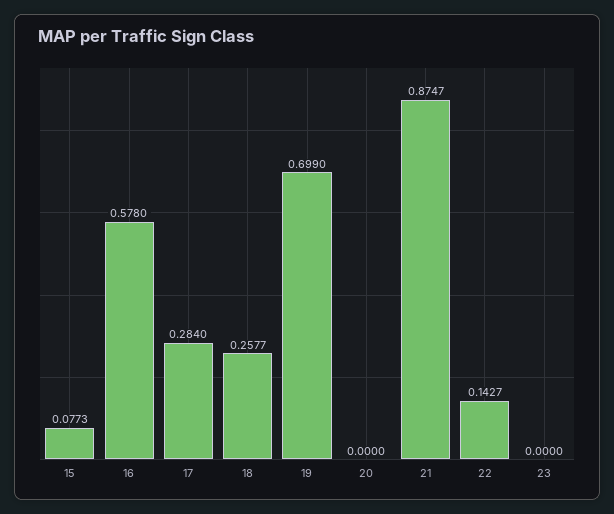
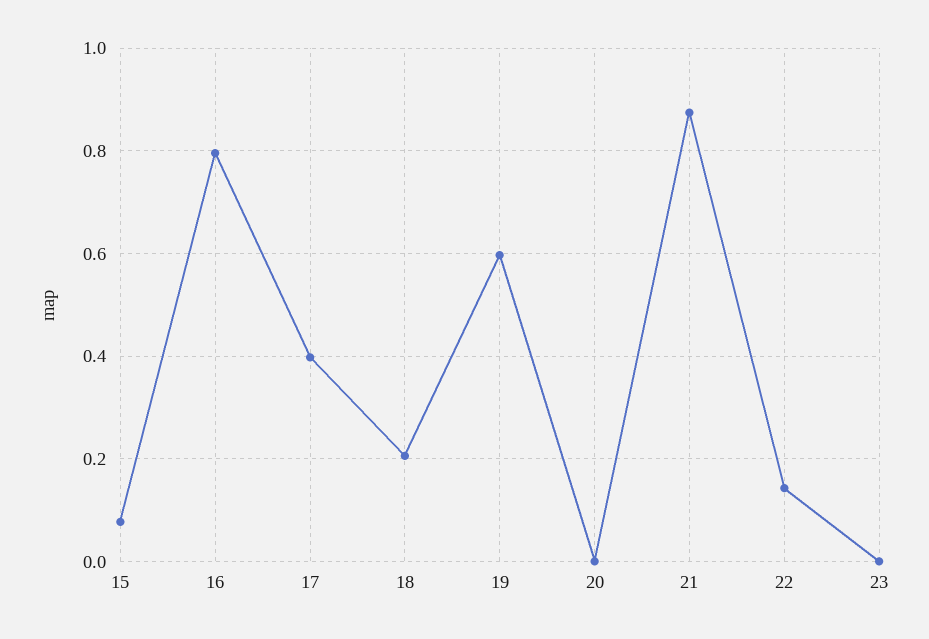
16: 0.578 -> 0.8
17: 0.284 -> 0.4
18: 0.2577 -> 0.2
19: 0.699 -> 0.6

